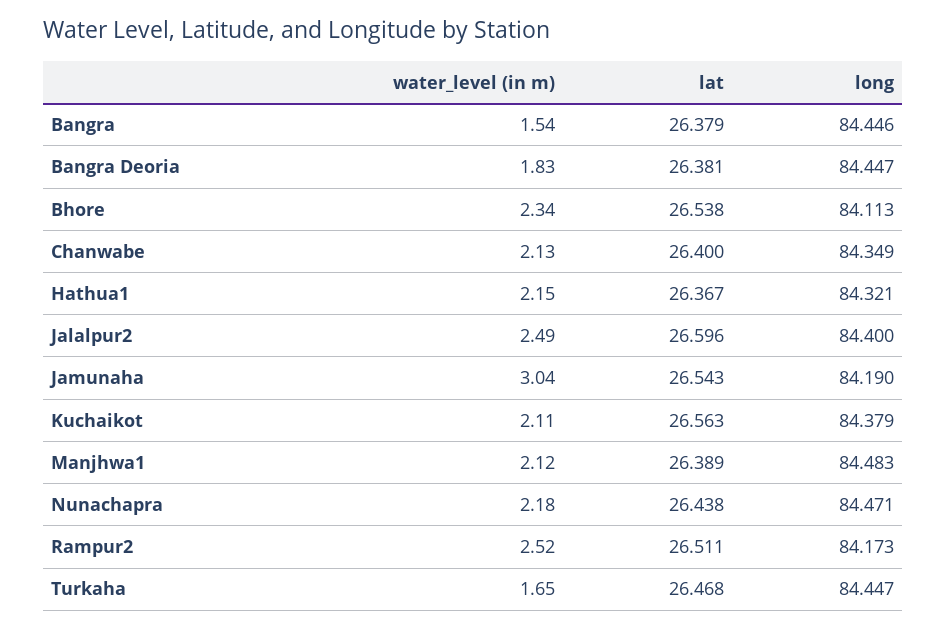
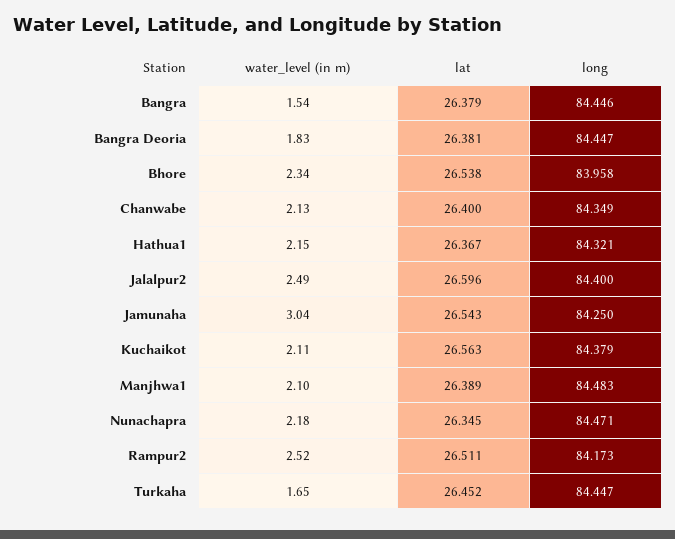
long, Bhore: 84.113 -> 83.958
long, Jamunaha: 84.19 -> 84.25
water_level (in m), Manjhwa1: 2.12 -> 2.1
lat, Nunachapra: 26.438 -> 26.345
lat, Turkaha: 26.468 -> 26.452

